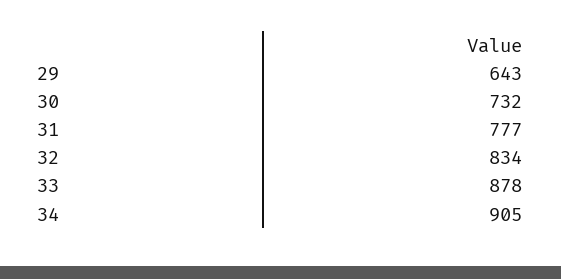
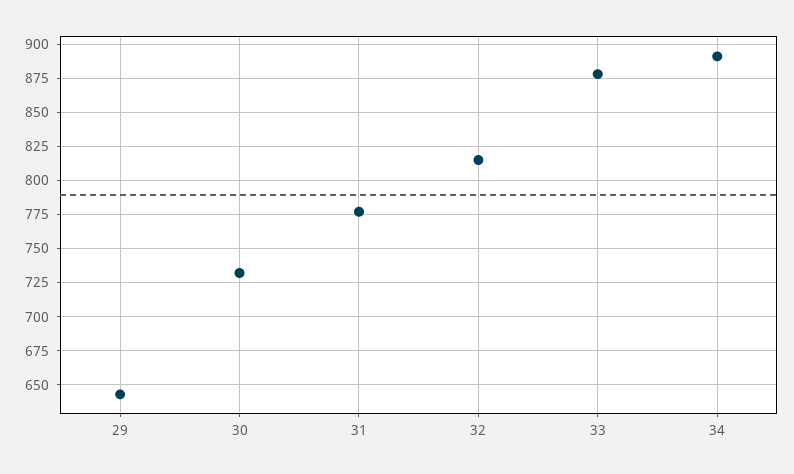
32: 834 -> 815
34: 905 -> 890

